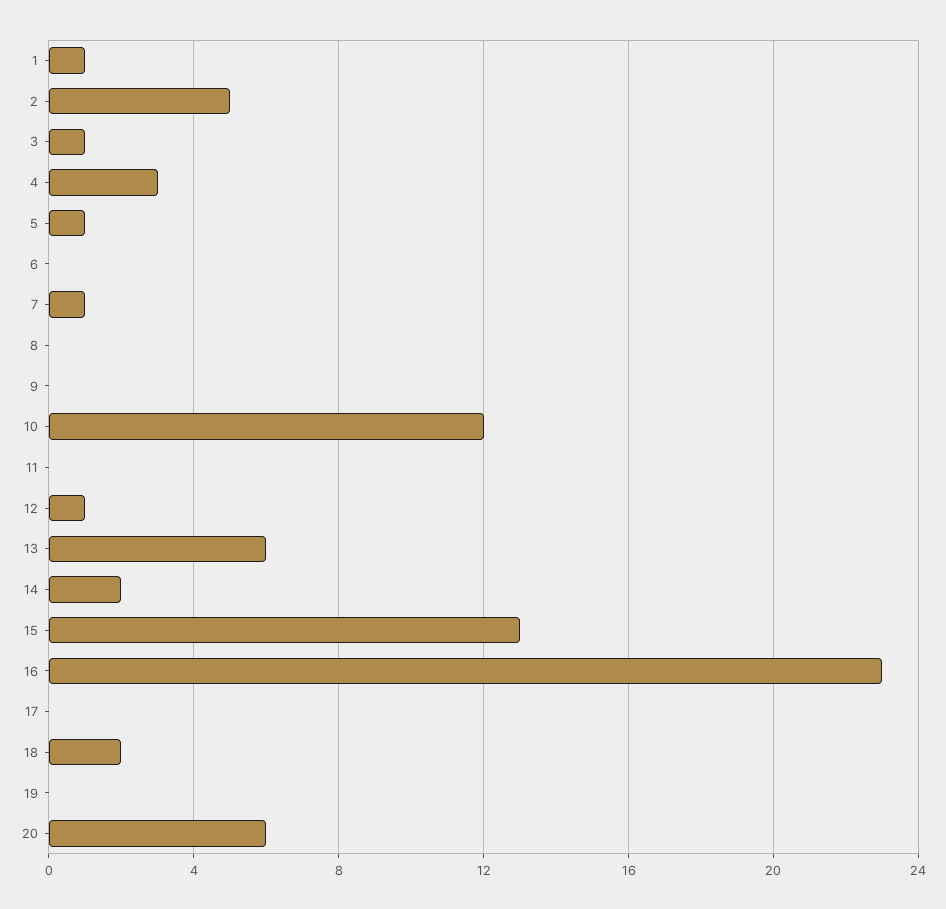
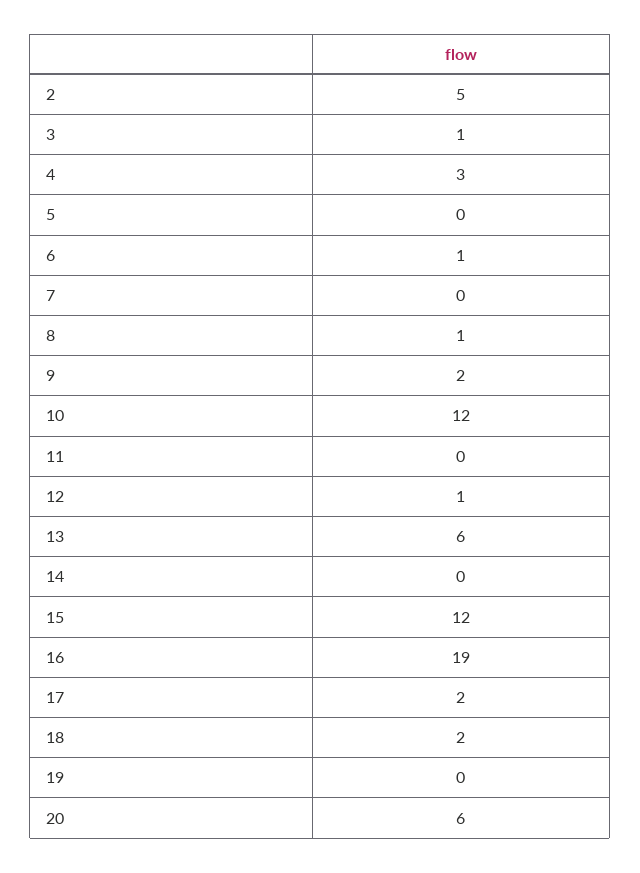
1: 1 -> none
5: 1 -> 0
6: 0 -> 1
7: 1 -> 0
8: 0 -> 1
9: 0 -> 2
14: 2 -> 0
15: 13 -> 12
16: 23 -> 19
17: 0 -> 2

